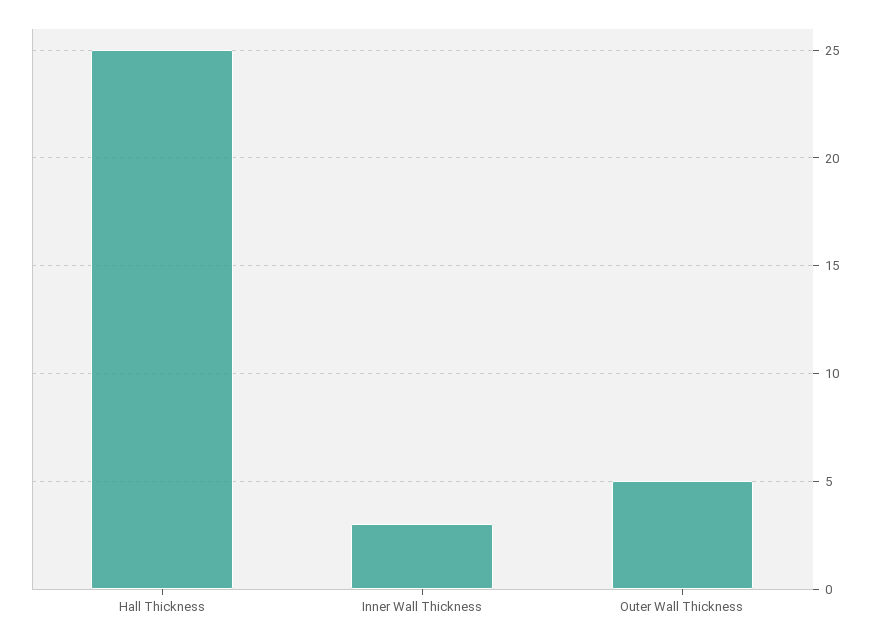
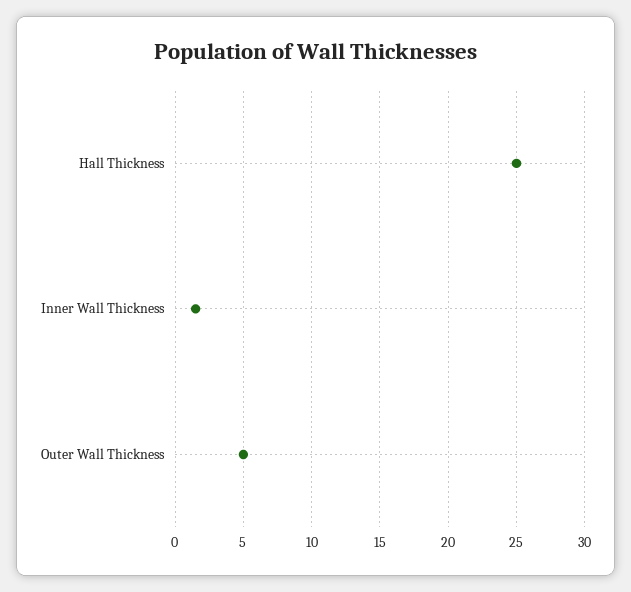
Inner Wall Thickness: 3 -> 1.5

